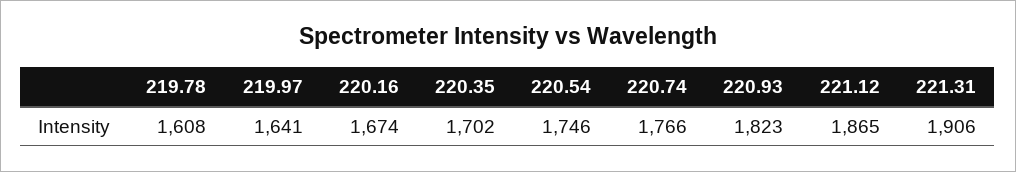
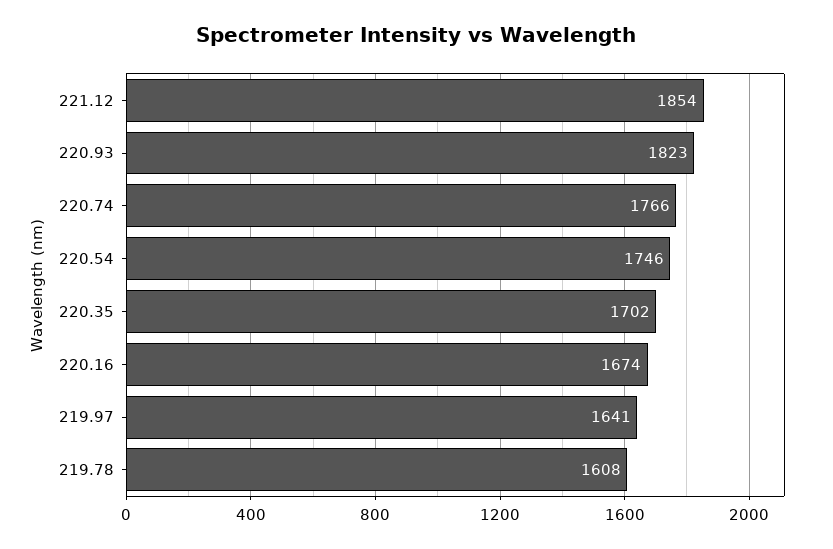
221.12: 1865 -> 1854
221.31: 1906 -> none

